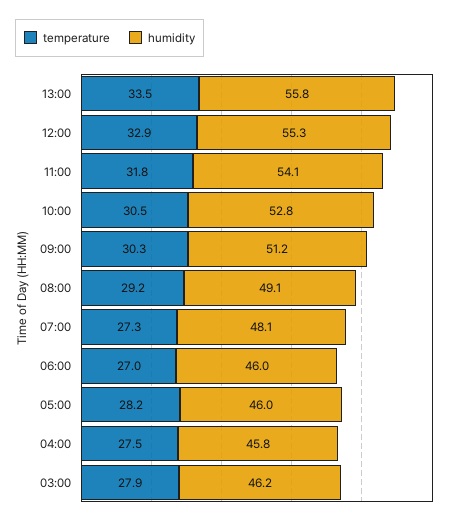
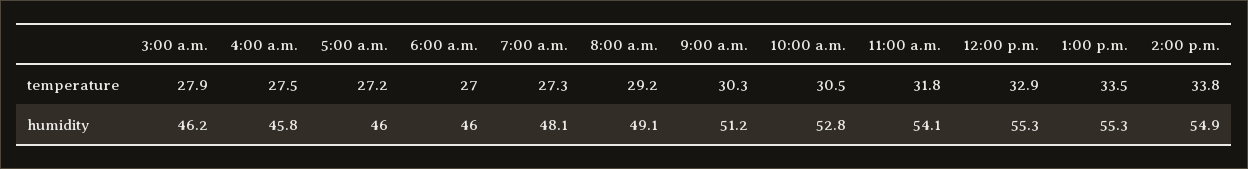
humidity, 13:00: 55.8 -> 55.3
temperature, 05:00: 28.2 -> 27.2
temperature, 2:00 p.m.: none -> 33.8
humidity, 2:00 p.m.: none -> 54.9

